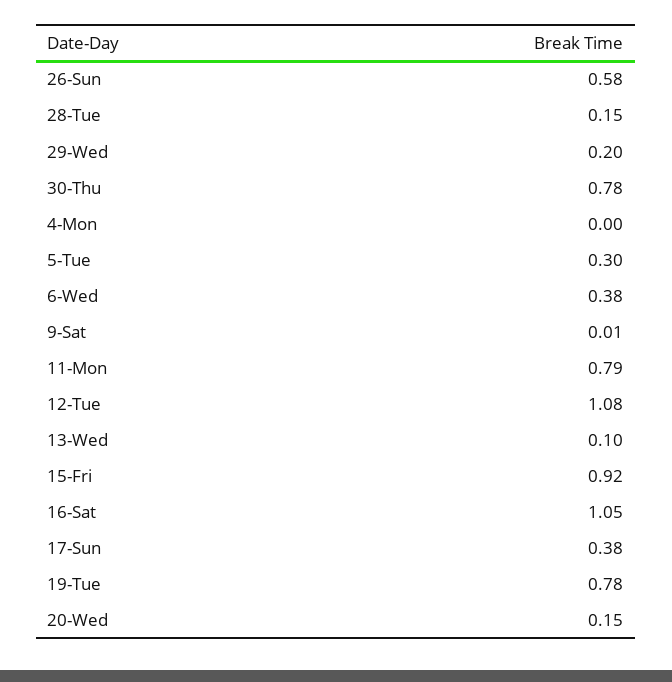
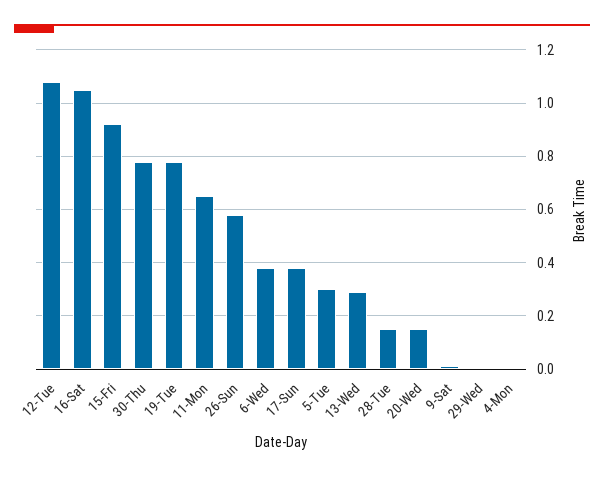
29-Wed: 0.2 -> 0
11-Mon: 0.79 -> 0.65
13-Wed: 0.1 -> 0.3

